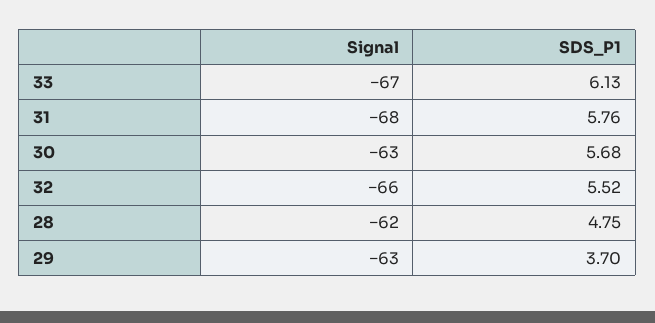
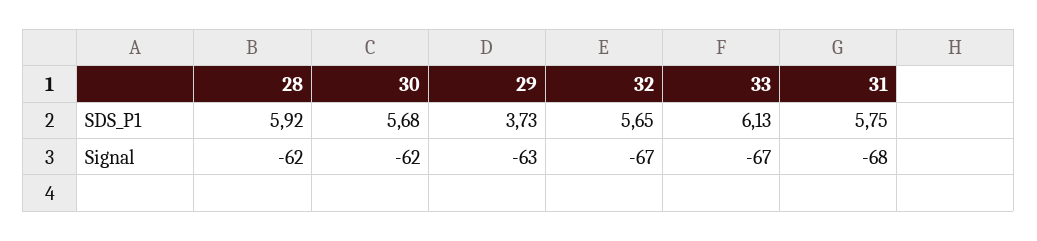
SDS_P1, 31: 5.76 -> 5.75
Signal, 30: -63 -> -62
Signal, 32: -66 -> -67
SDS_P1, 32: 5.52 -> 5.65
SDS_P1, 28: 4.75 -> 5.92
SDS_P1, 29: 3.7 -> 3.73

